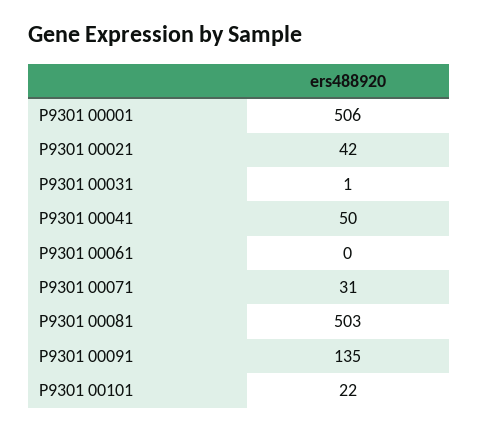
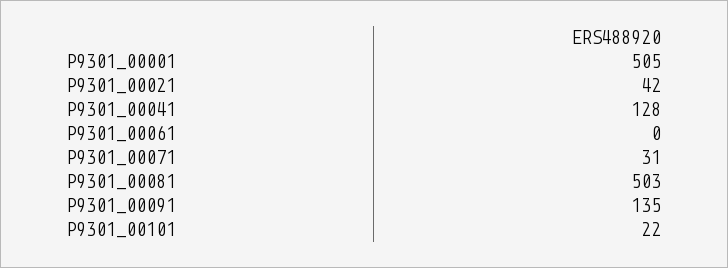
P9301 00001: 506 -> 505
P9301 00031: 1 -> none
P9301 00041: 50 -> 128

